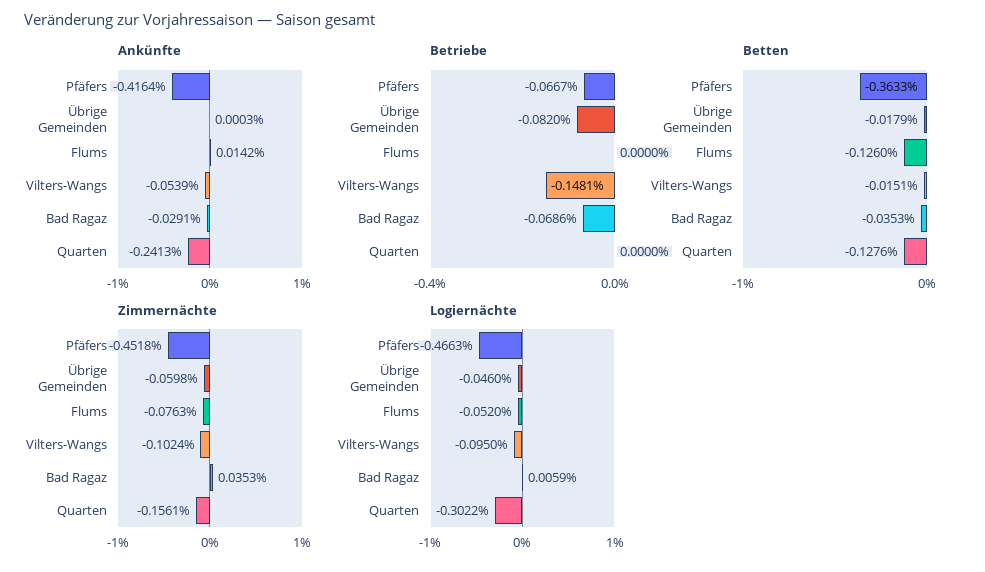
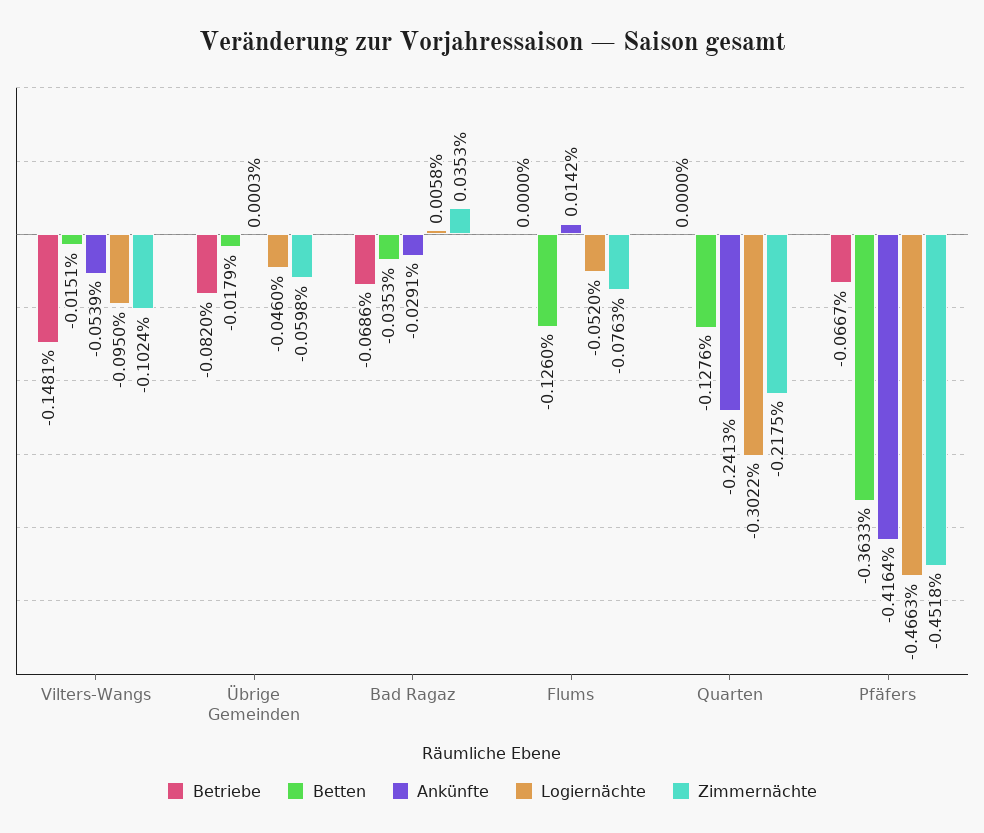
Zimmernächte, Quarten: -0.1561 -> -0.2175
Logiernächte, Bad Ragaz: 0.0059 -> 0.0058

